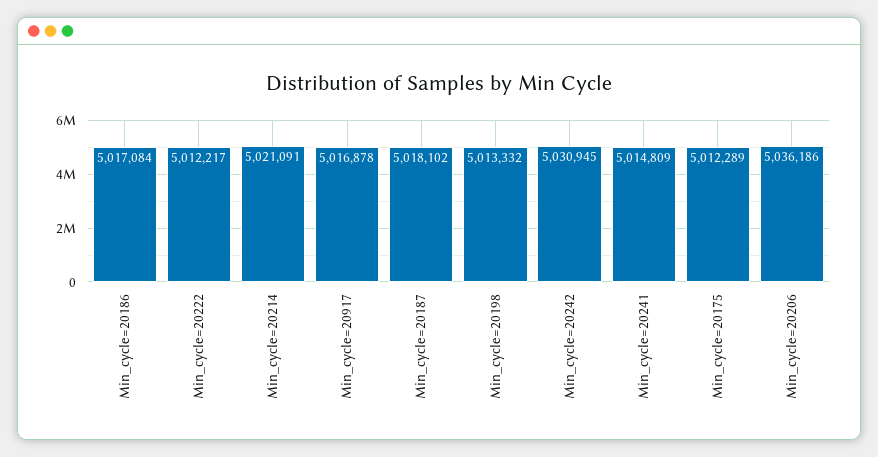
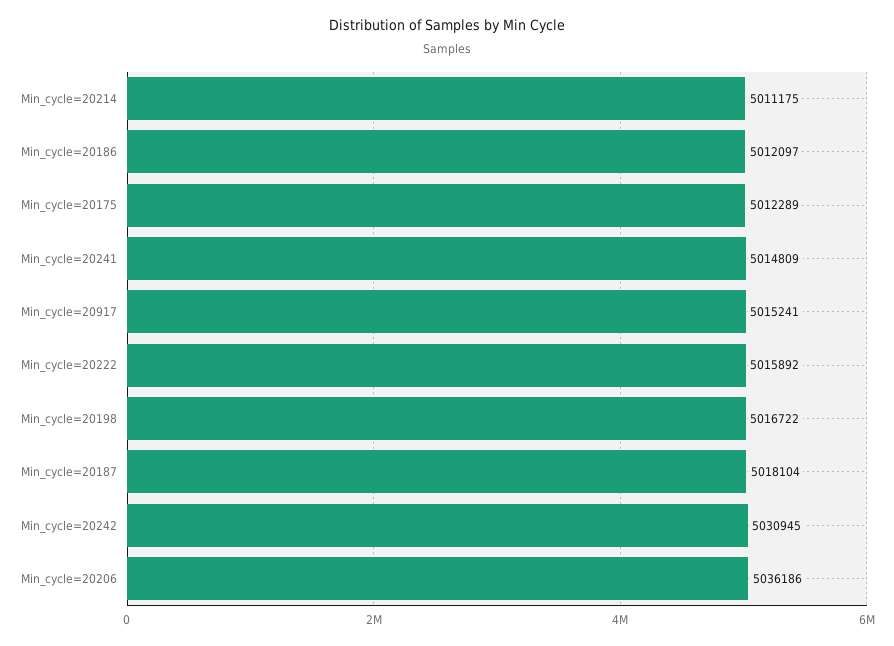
Min_cycle=20186: 5017084 -> 5012097
Min_cycle=20222: 5012217 -> 5015892
Min_cycle=20214: 5021091 -> 5011175
Min_cycle=20917: 5016878 -> 5015241
Min_cycle=20187: 5018102 -> 5018104
Min_cycle=20198: 5013332 -> 5016722

